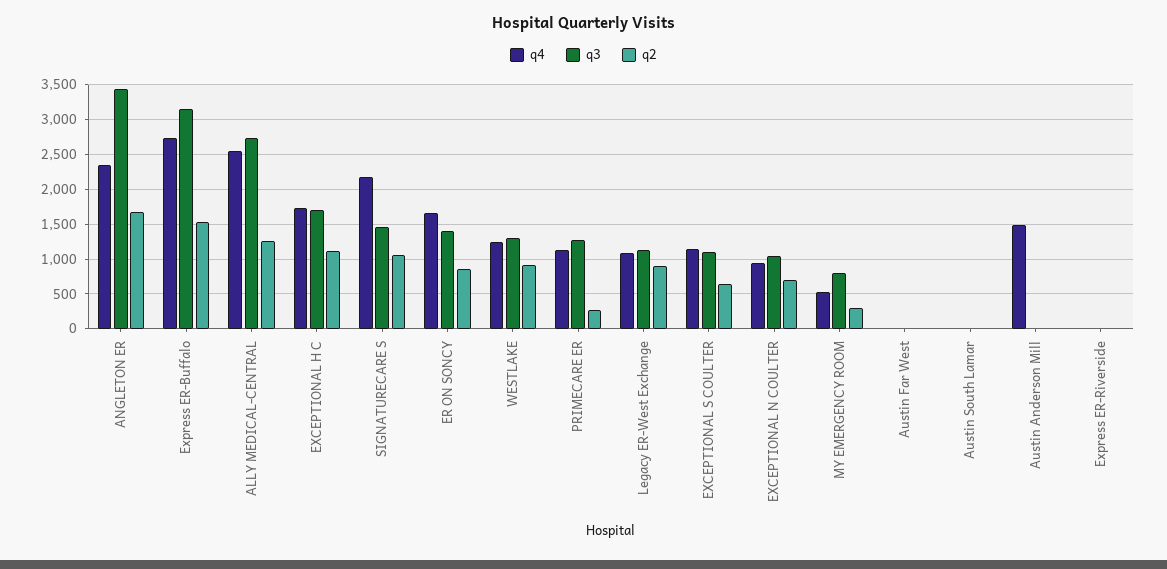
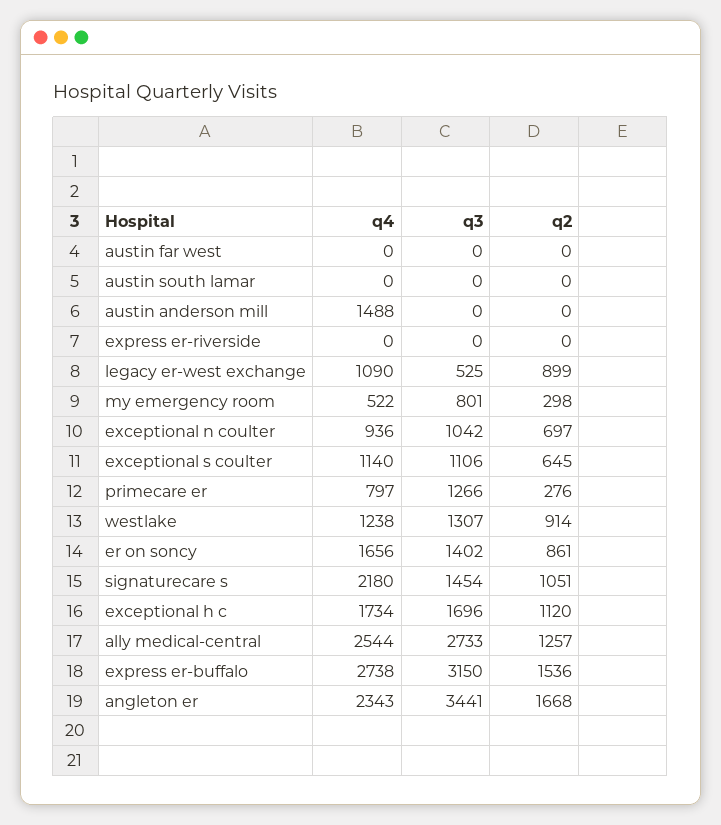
q4, PRIMECARE ER: 1100 -> 797
q3, Legacy ER-West Exchange: 1100 -> 525

